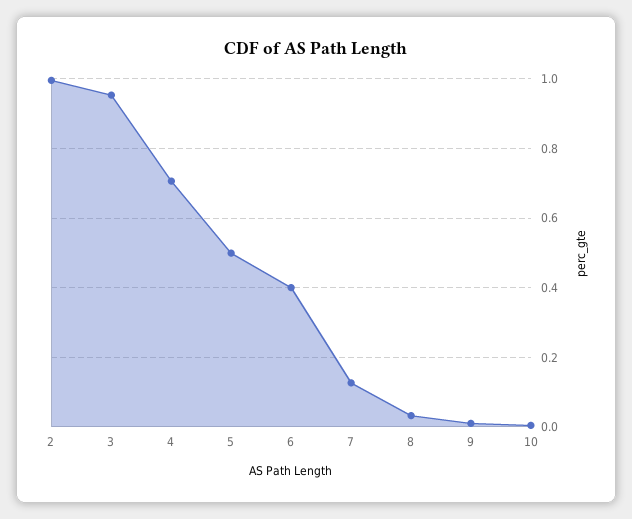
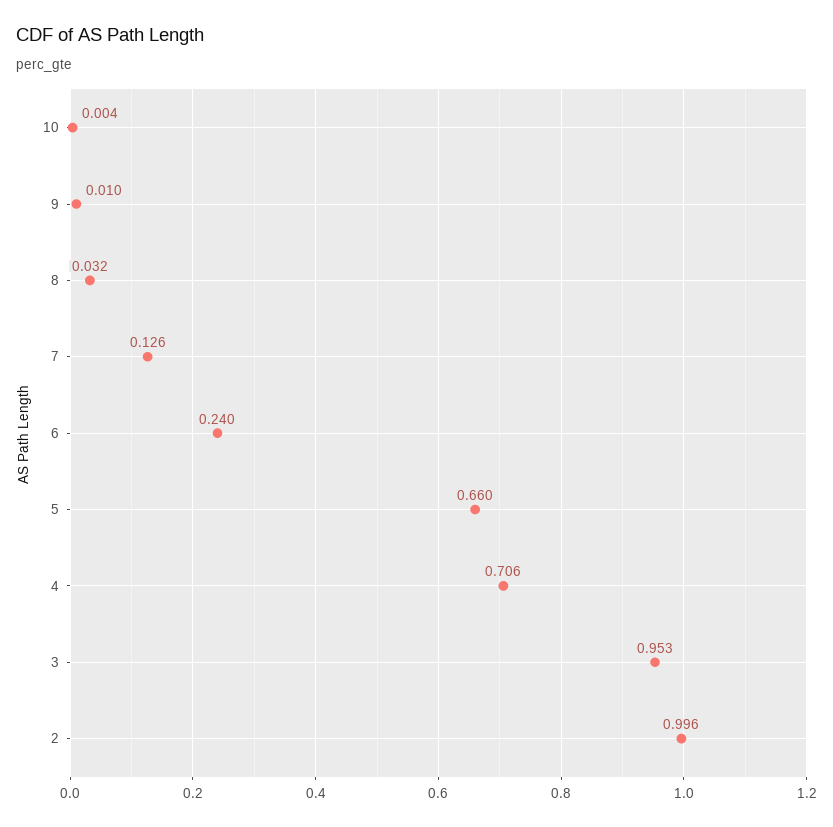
5: 0.5 -> 0.66
6: 0.4 -> 0.24

